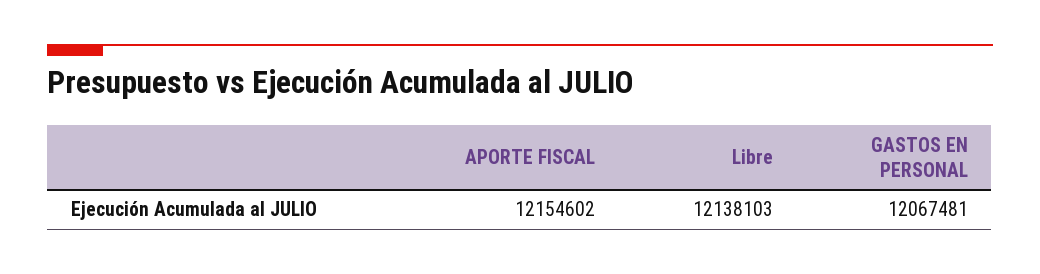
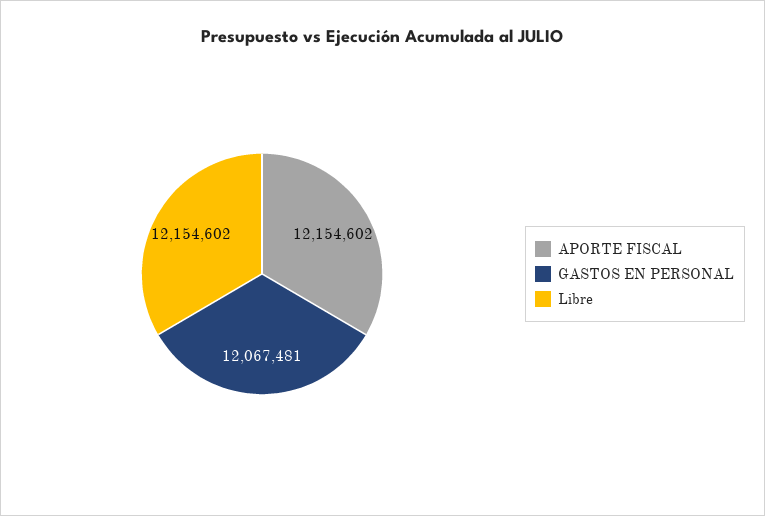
Libre: 12138103 -> 12154602

